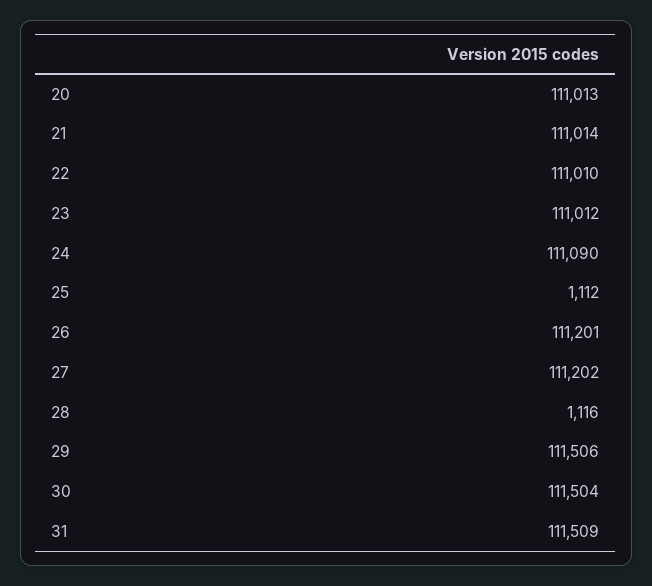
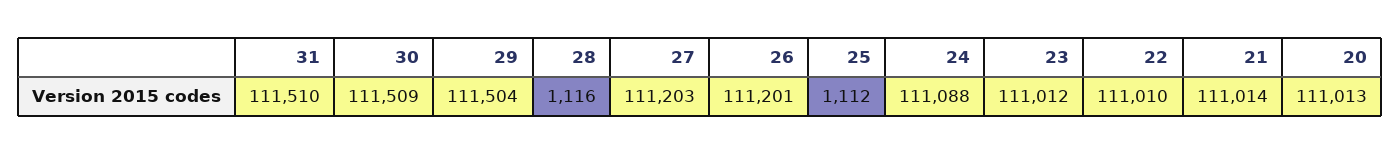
24: 111090 -> 111088
27: 111202 -> 111203
29: 111506 -> 111504
30: 111504 -> 111509
31: 111509 -> 111510

